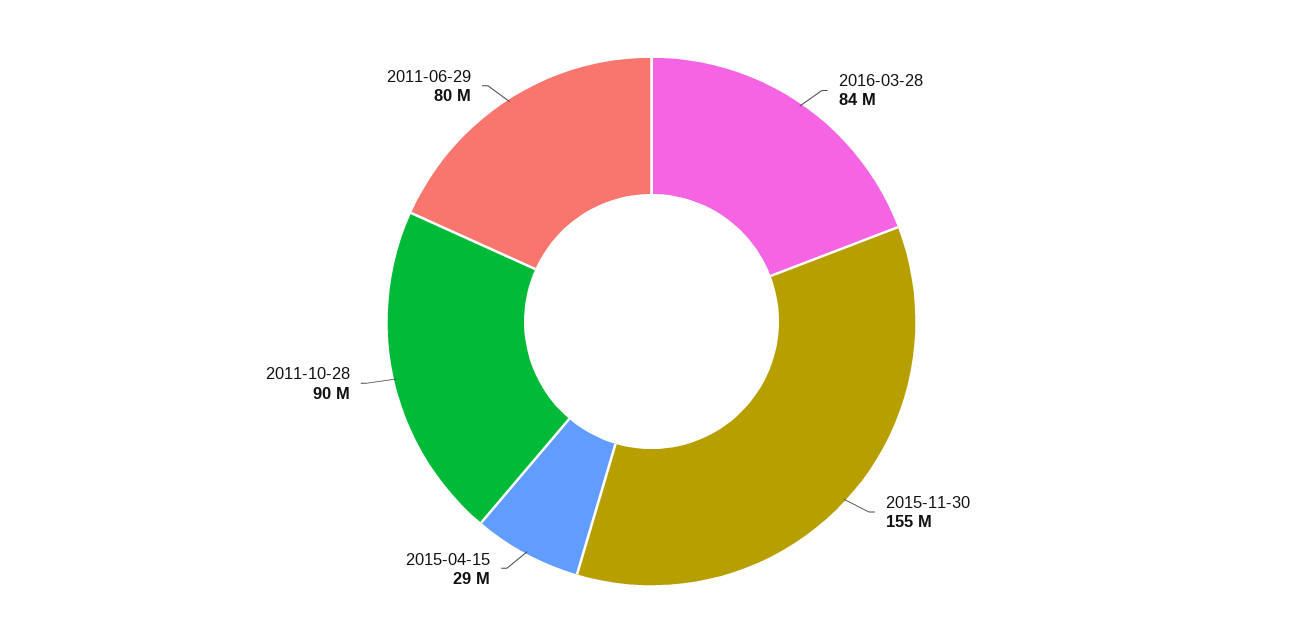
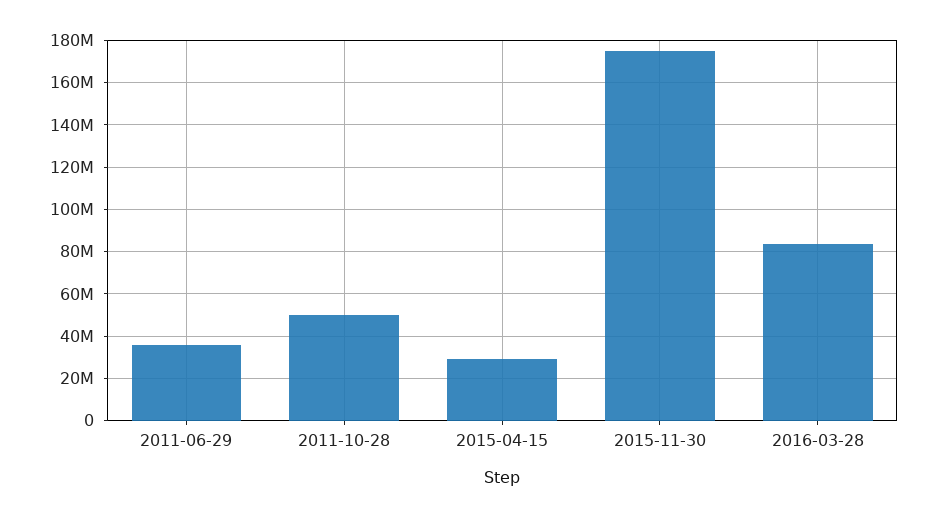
2015-11-30: 155000000 -> 175000000
2011-10-28: 90000000 -> 50000000
2011-06-29: 80000000 -> 35000000

